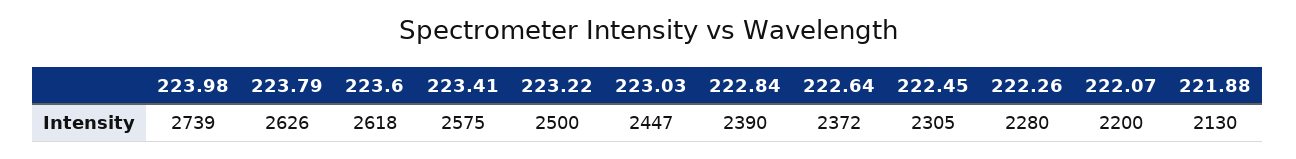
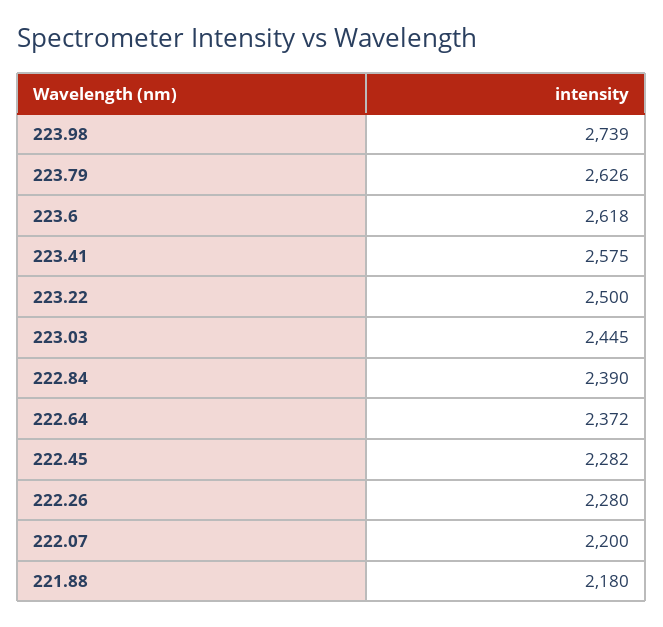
223.03: 2447 -> 2445
222.45: 2305 -> 2282
221.88: 2130 -> 2180

